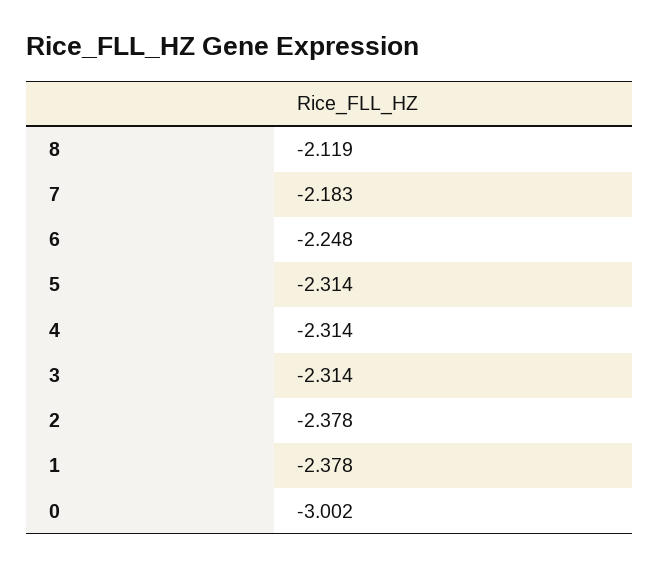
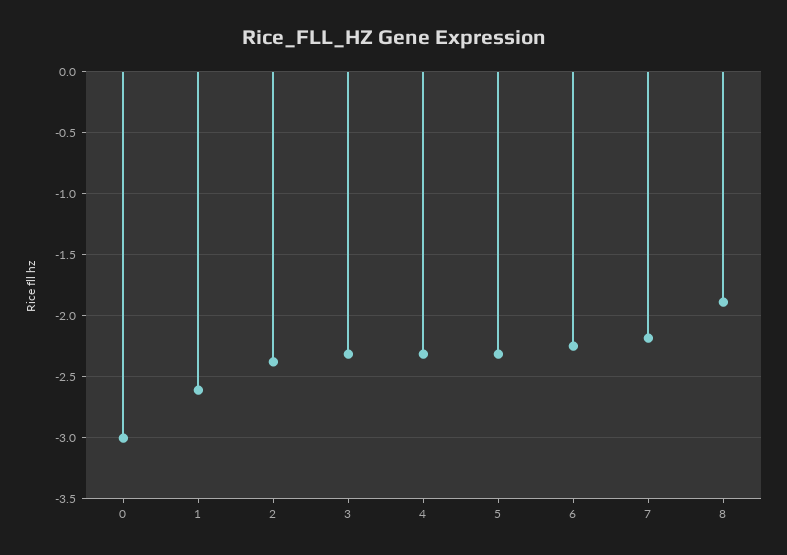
8: -2.119 -> -1.9
1: -2.378 -> -2.6

